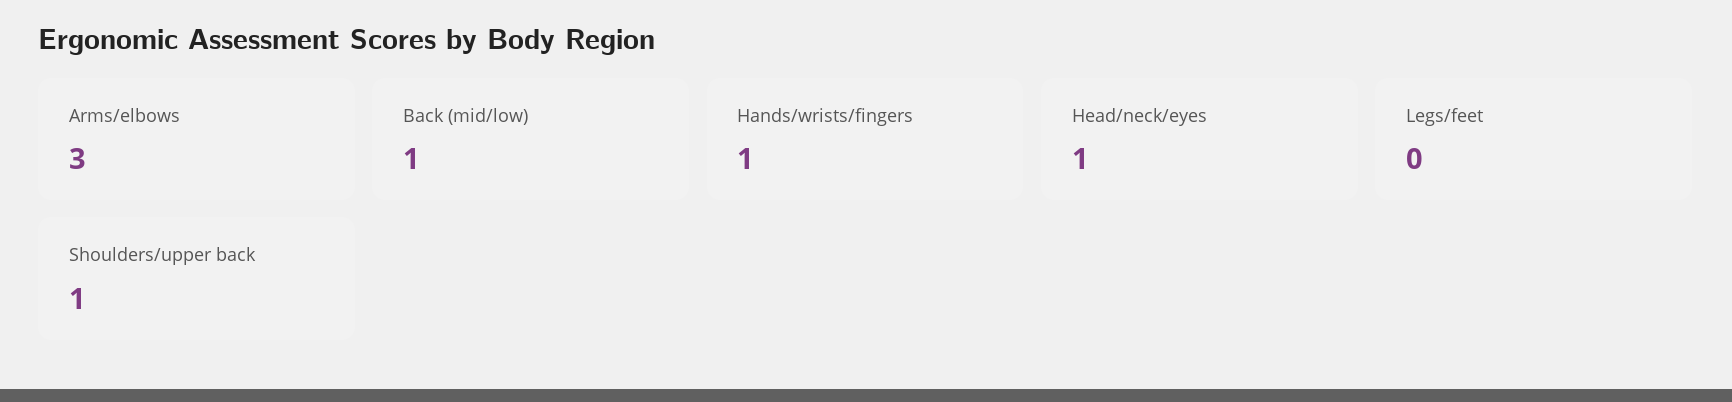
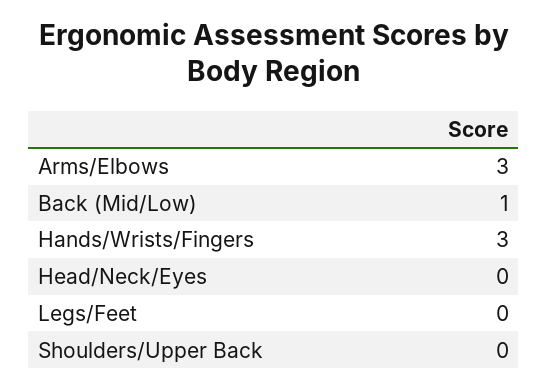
Hands/wrists/fingers: 1 -> 3
Head/neck/eyes: 1 -> 0
Shoulders/upper back: 1 -> 0

